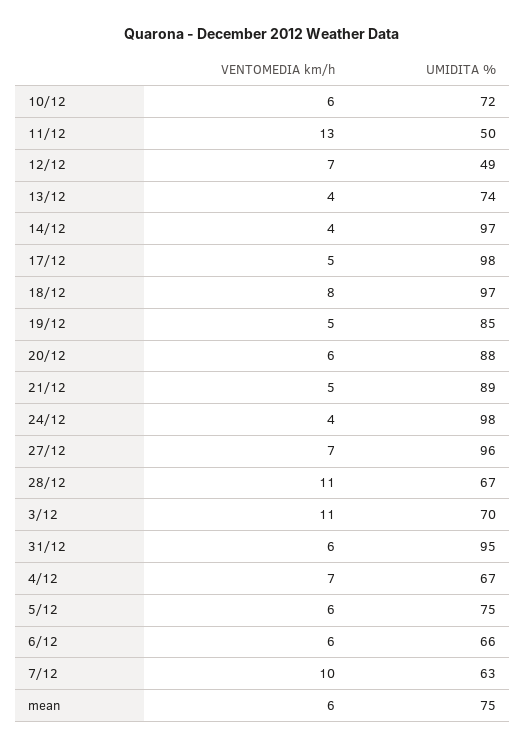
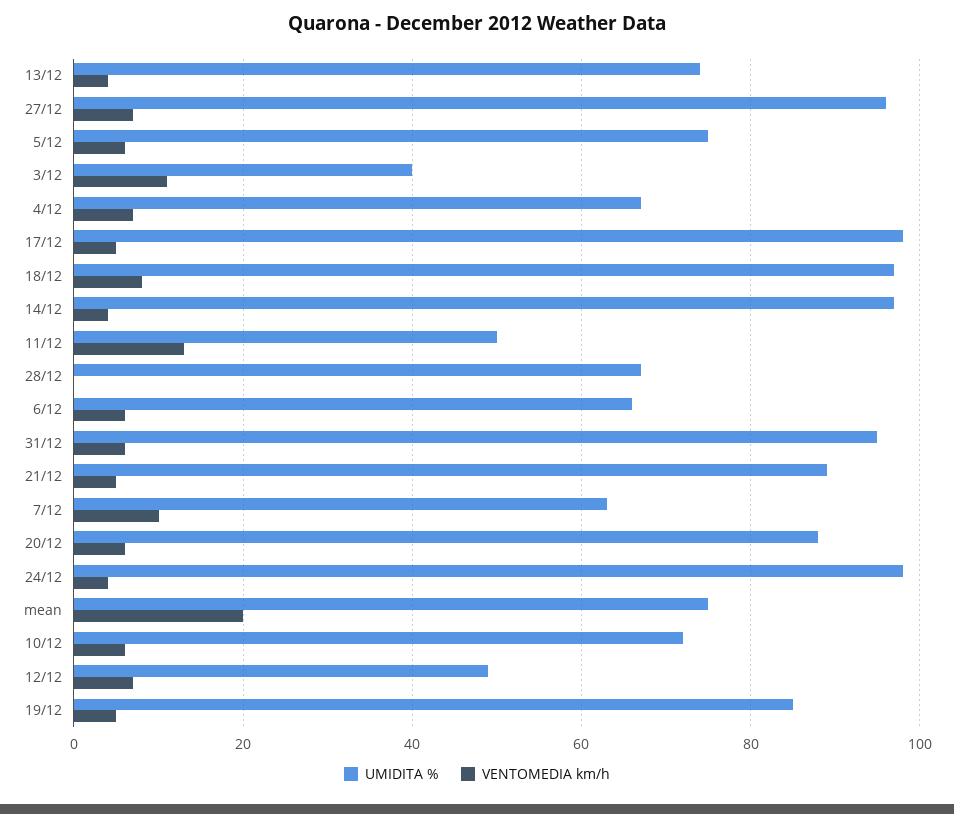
VENTOMEDIA km/h, 28/12: 11 -> 0
UMIDITA %, 3/12: 70 -> 40
VENTOMEDIA km/h, mean: 6 -> 20

